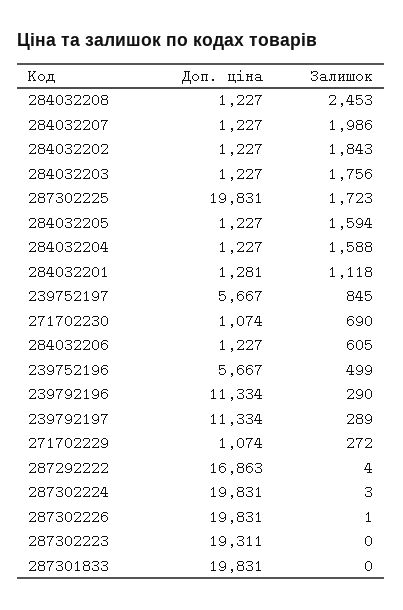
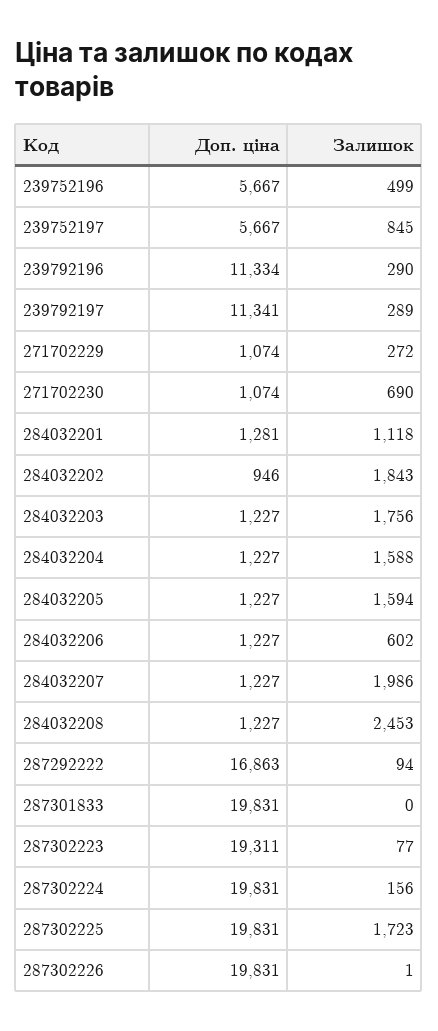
Доп. ціна, 284032202: 1227 -> 946
Залишок, 284032206: 605 -> 602
Доп. ціна, 239792197: 11334 -> 11341
Залишок, 287292222: 4 -> 94
Залишок, 287302224: 3 -> 156
Залишок, 287302223: 0 -> 77

